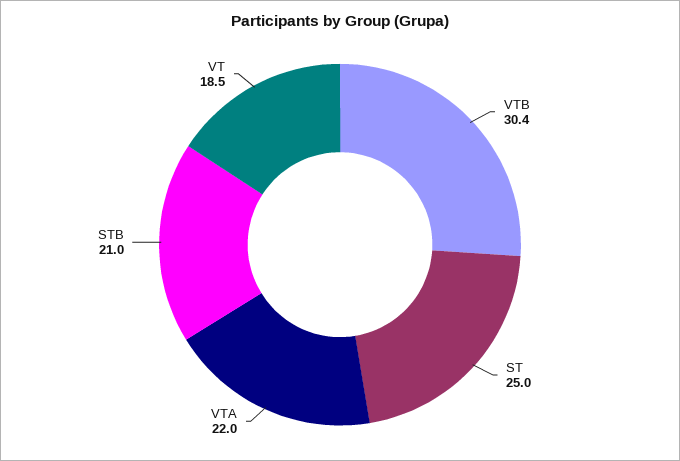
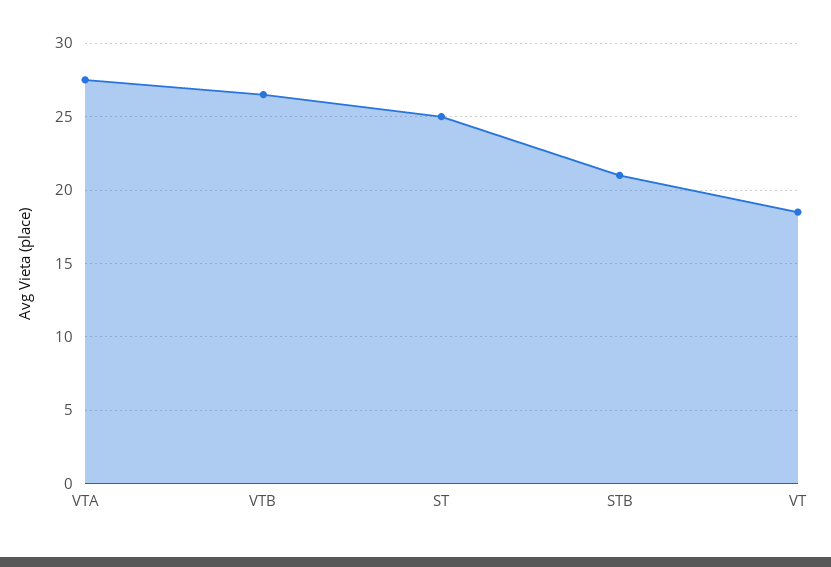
VTB: 30.4 -> 26.5
VTA: 22 -> 27.5

